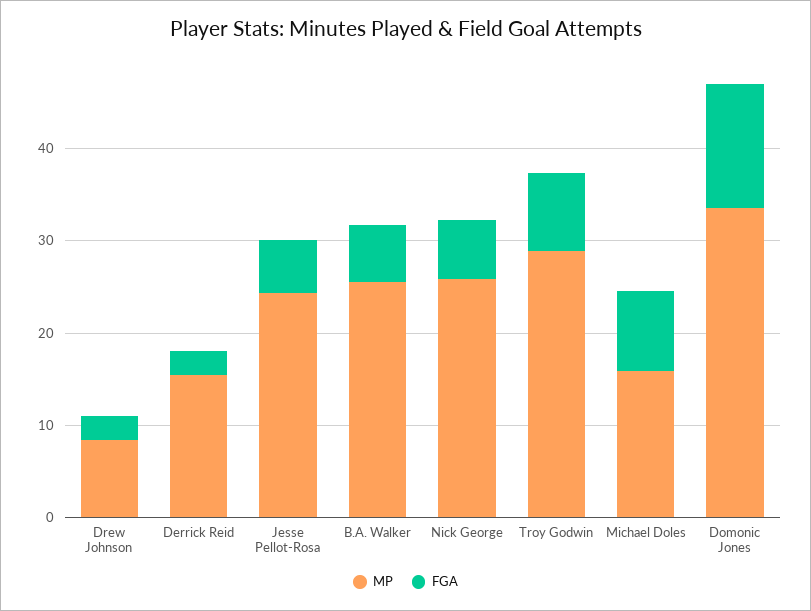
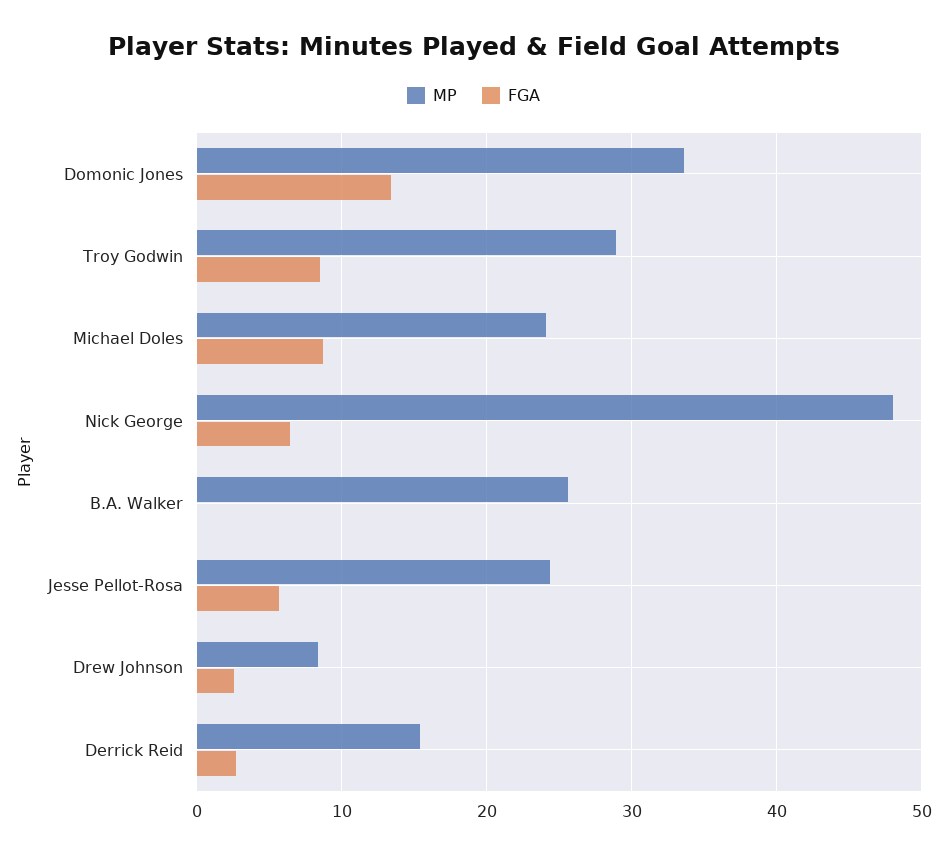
FGA, B.A. Walker: 6 -> 0
MP, Nick George: 26 -> 48
MP, Michael Doles: 16 -> 24

